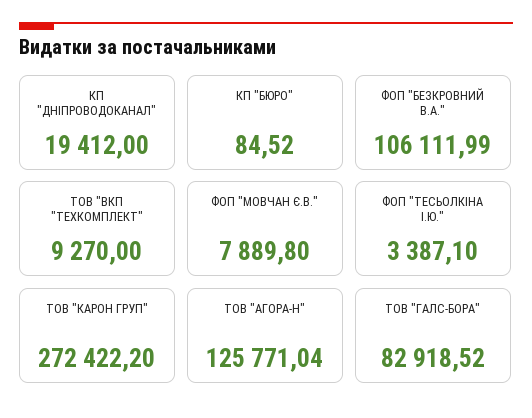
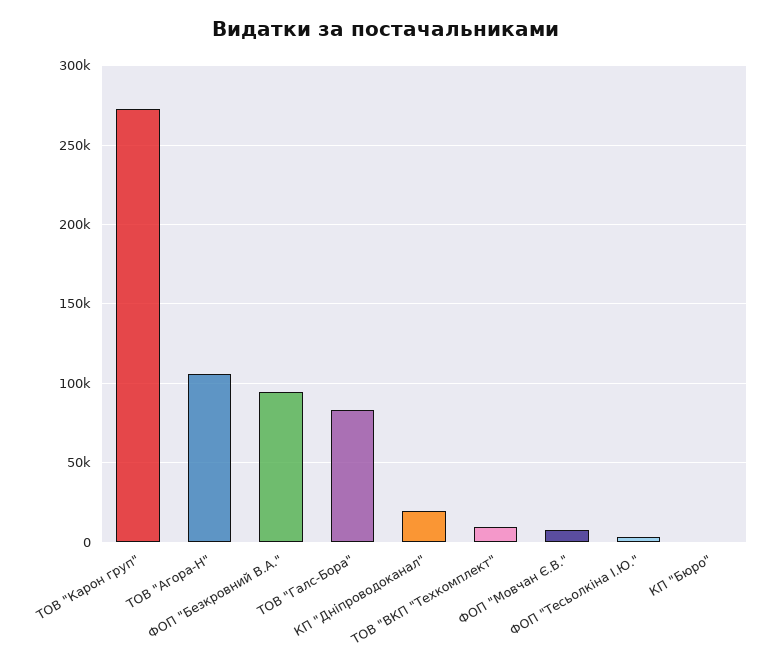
ФОП "БЕЗКРОВНИЙ В.А.": 106111.99 -> 95000
ТОВ "АГОРА-Н": 125771.04 -> 105000

